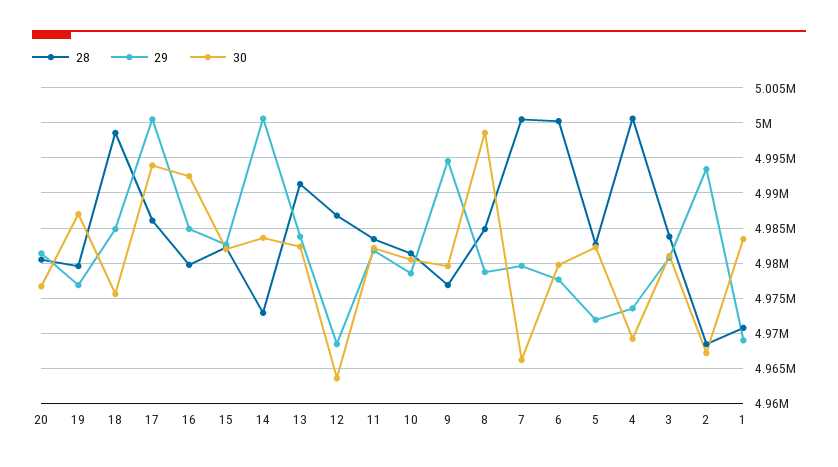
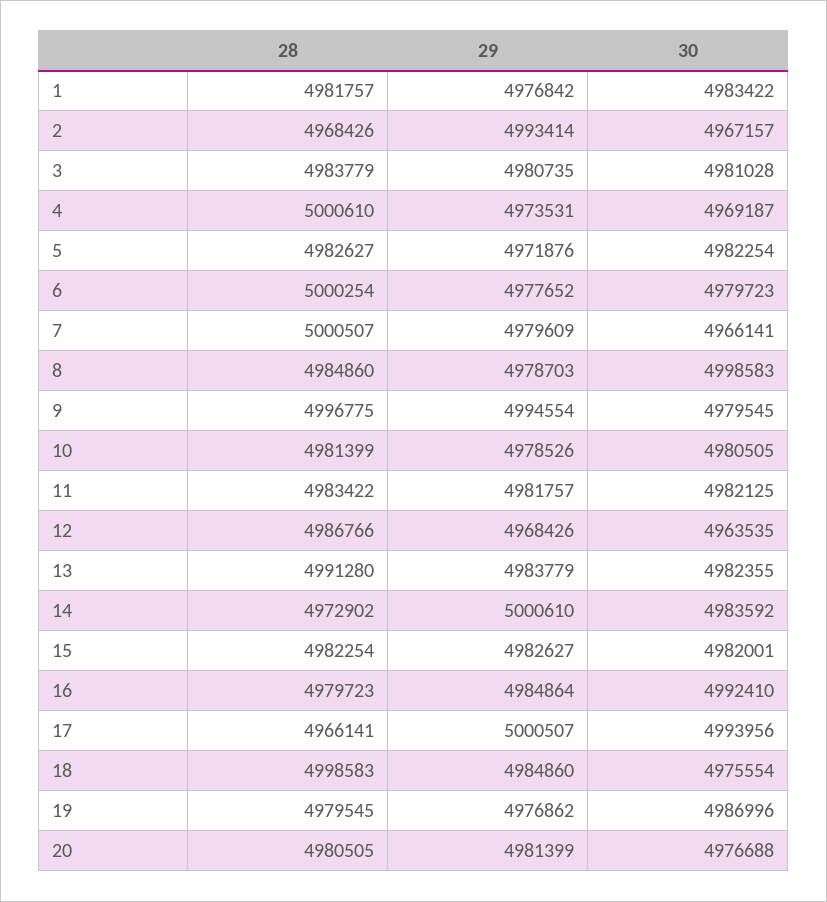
28, 17: 4986000 -> 4966141
28, 9: 4977000 -> 4996775
28, 1: 4971000 -> 4981757
29, 1: 4969000 -> 4976842

